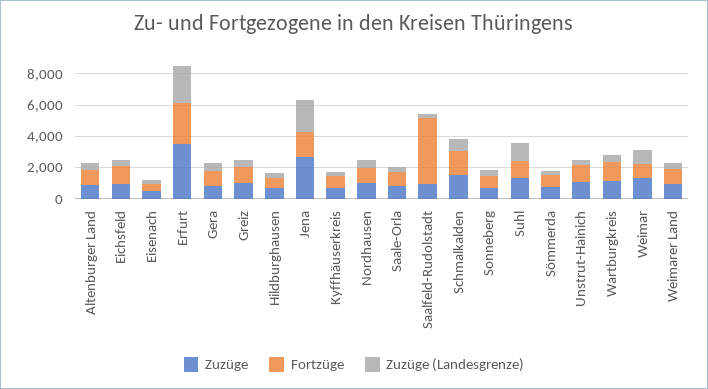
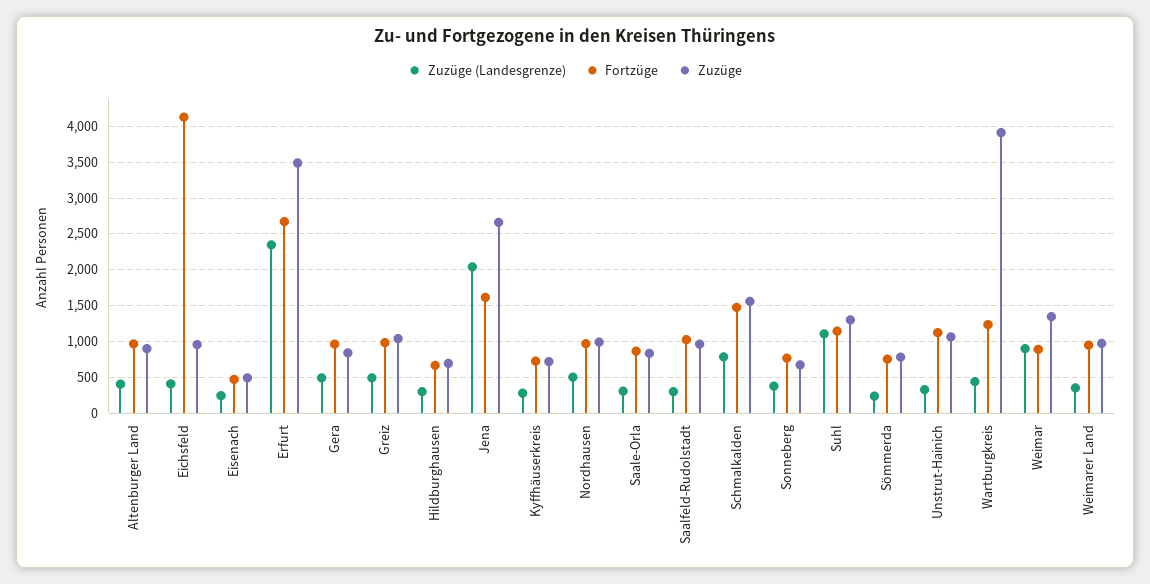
Fortzüge, Eichsfeld: 1000 -> 4100
Fortzüge, Saalfeld-Rudolstadt: 4000 -> 1000
Zuzüge, Wartburgkreis: 1000 -> 3900

